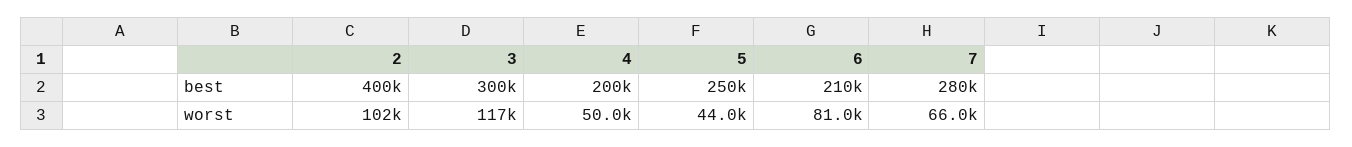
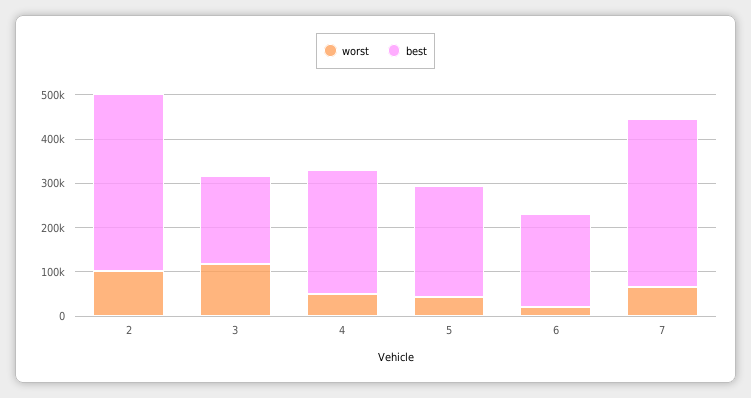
best, 3: 300000 -> 200000
best, 4: 200000 -> 280000
best, 7: 280000 -> 380000
worst, 6: 81000 -> 20000

